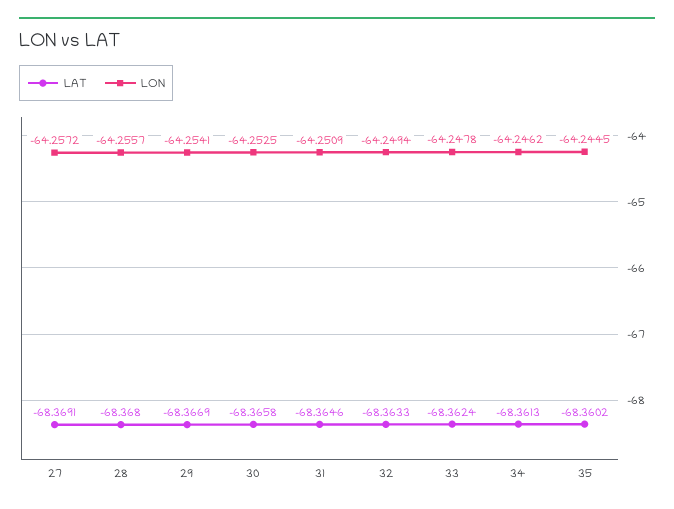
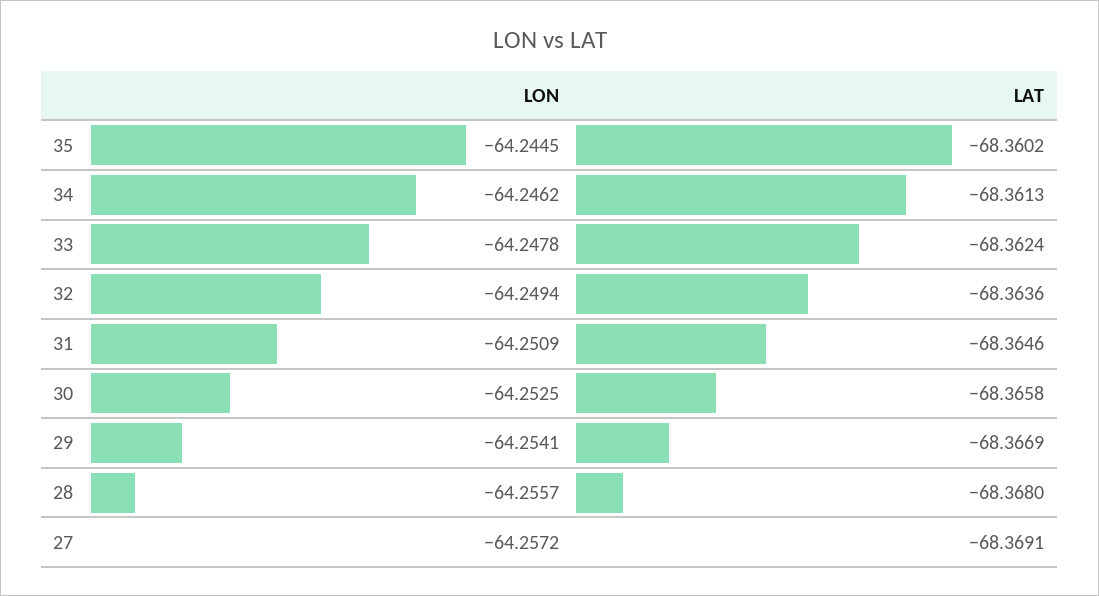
LAT, 32: -68.3633 -> -68.3636

